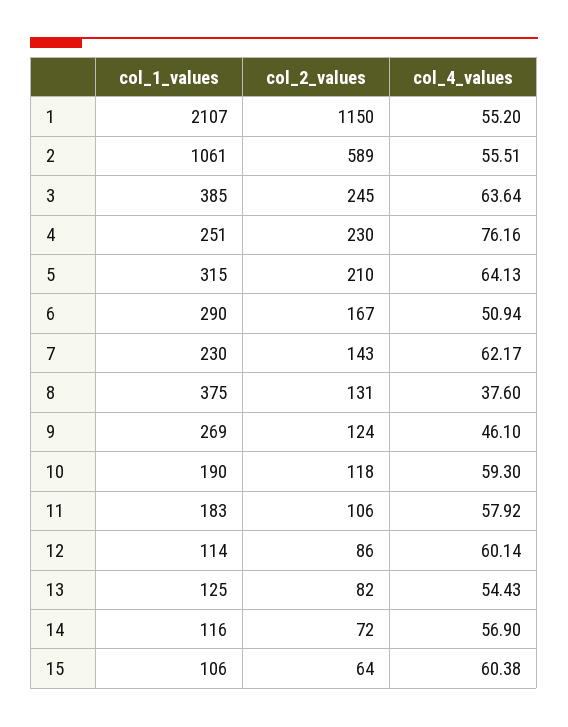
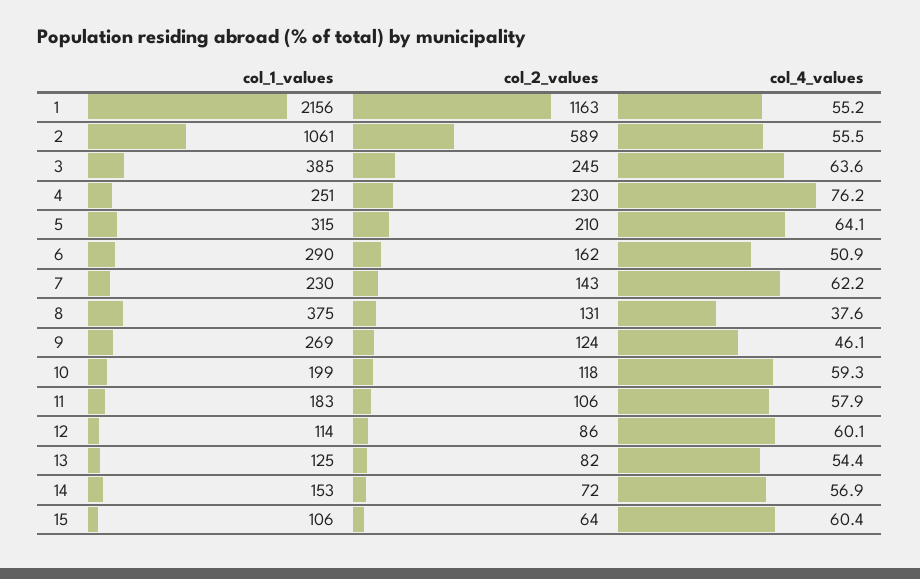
col_1_values, 1: 2107 -> 2156
col_2_values, 1: 1150 -> 1163
col_2_values, 6: 167 -> 162
col_1_values, 10: 190 -> 199
col_1_values, 14: 116 -> 153

